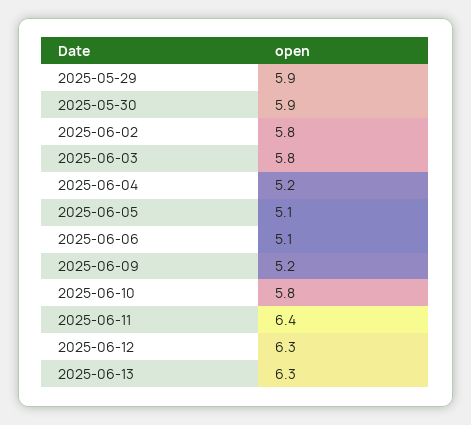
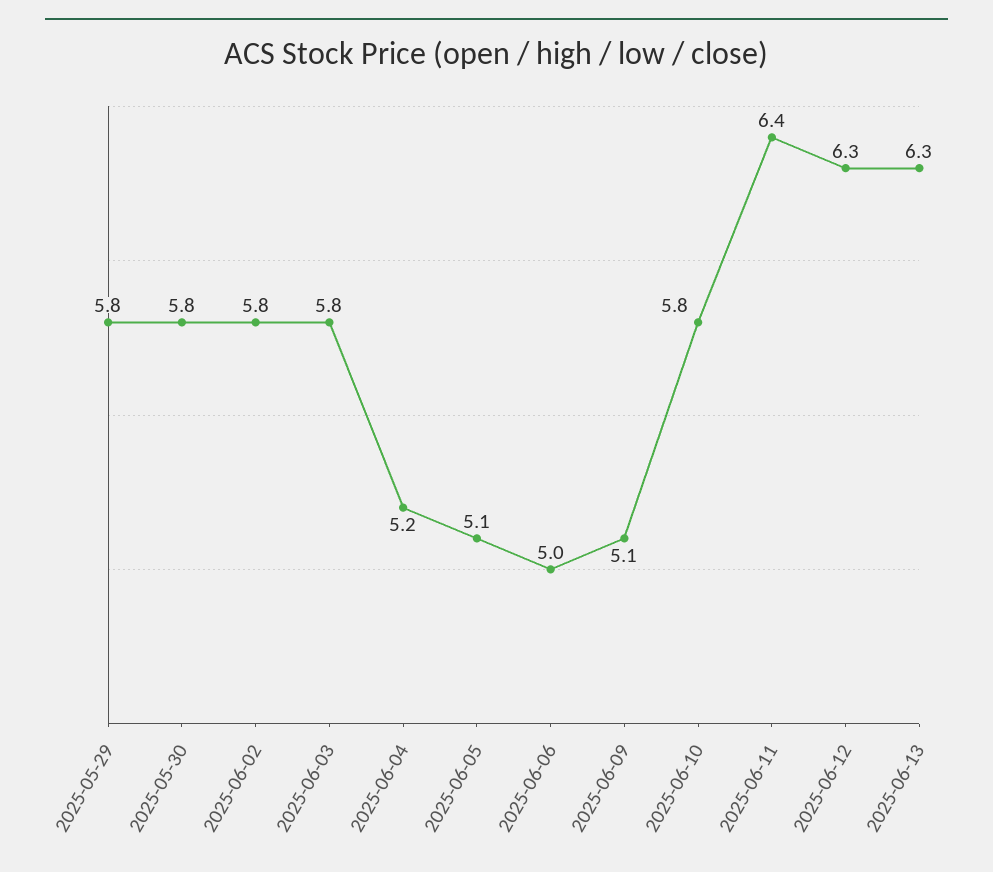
2025-05-29: 5.9 -> 5.8
2025-05-30: 5.9 -> 5.8
2025-06-06: 5.1 -> 5
2025-06-09: 5.2 -> 5.1

